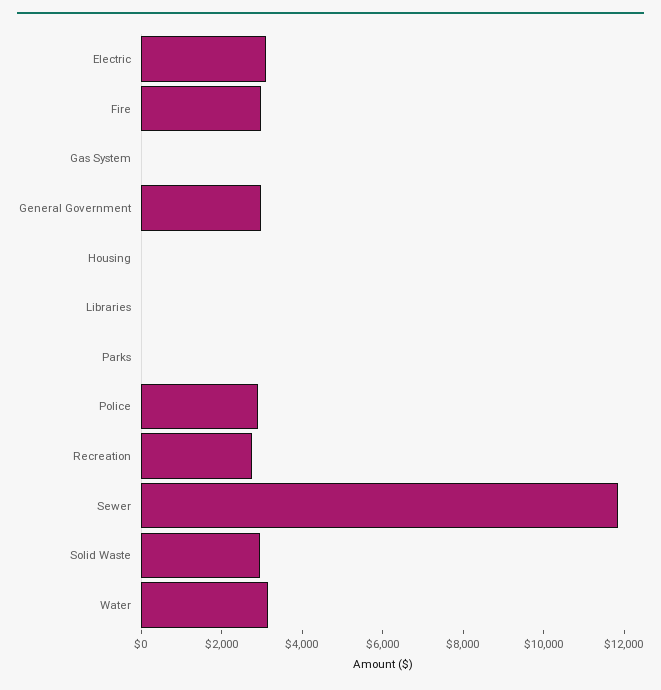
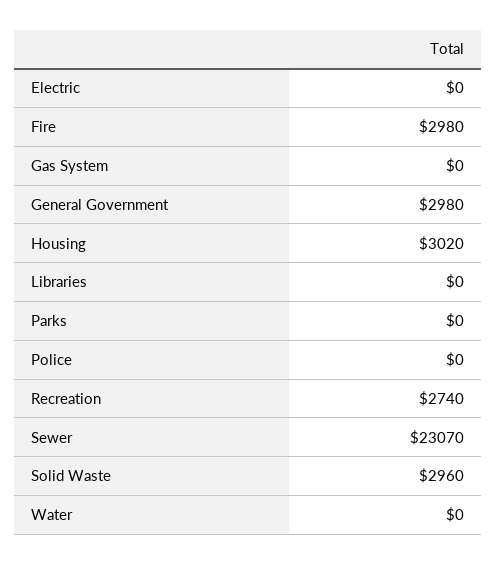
Electric: 3000 -> 0
Housing: 0 -> 3020
Police: 3000 -> 0
Sewer: 12000 -> 23070
Water: 3000 -> 0

